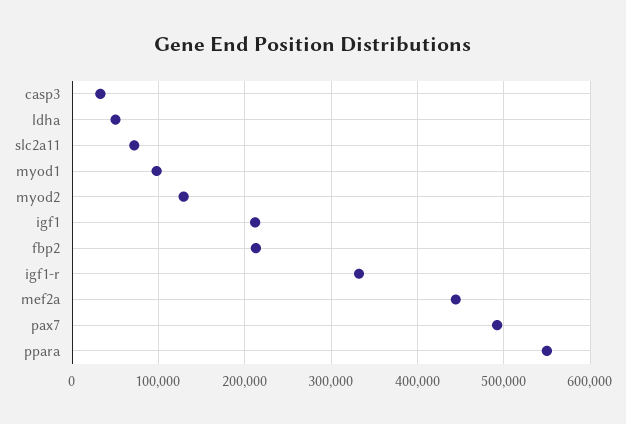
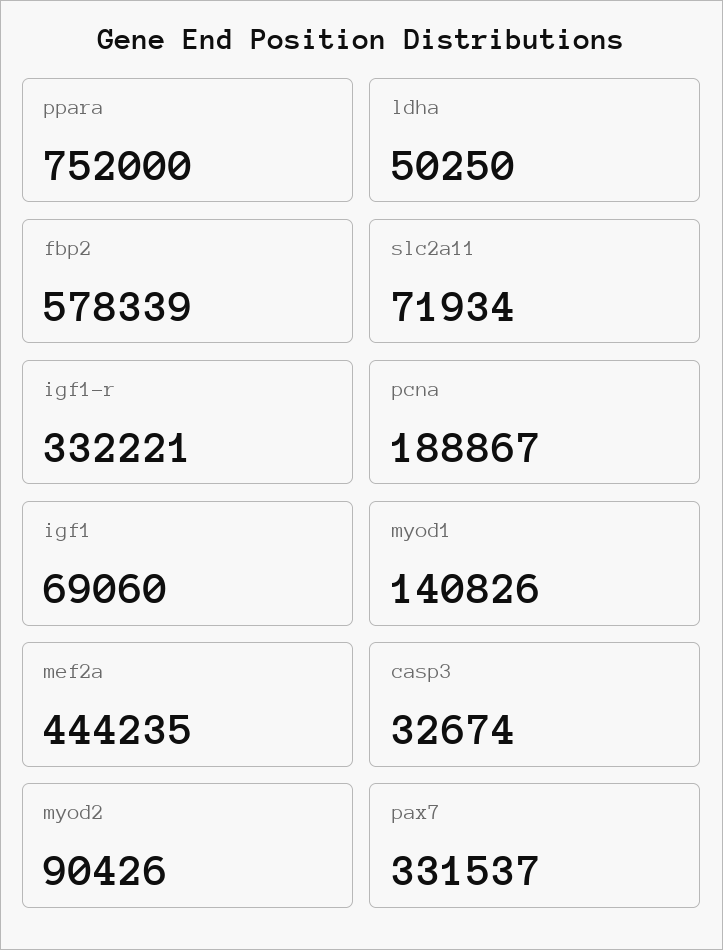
myod1: 100000 -> 140826
myod2: 130000 -> 90426
igf1: 210000 -> 69060
fbp2: 210000 -> 578339
pax7: 490000 -> 331537
ppara: 550000 -> 752000
pcna: none -> 188867

